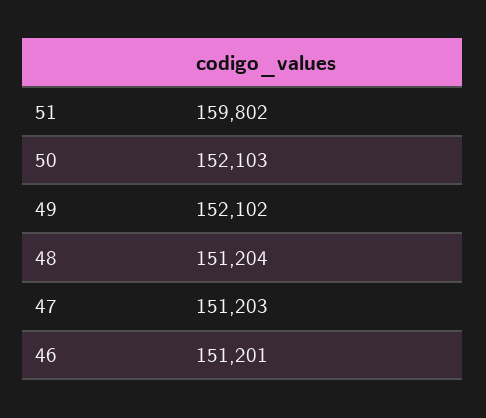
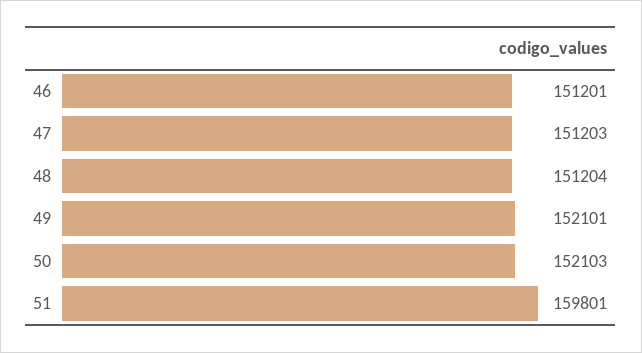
51: 159802 -> 159801
49: 152102 -> 152101

